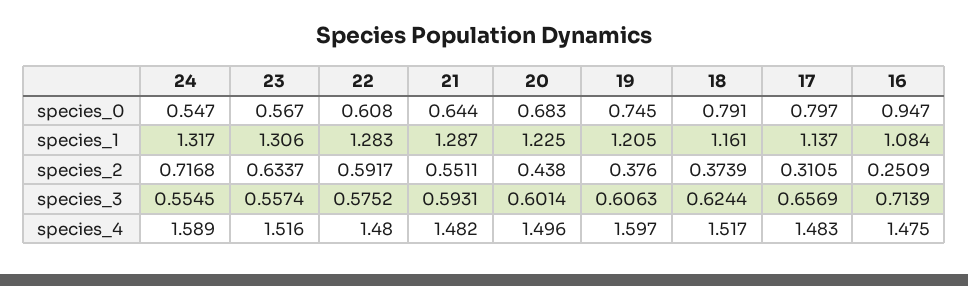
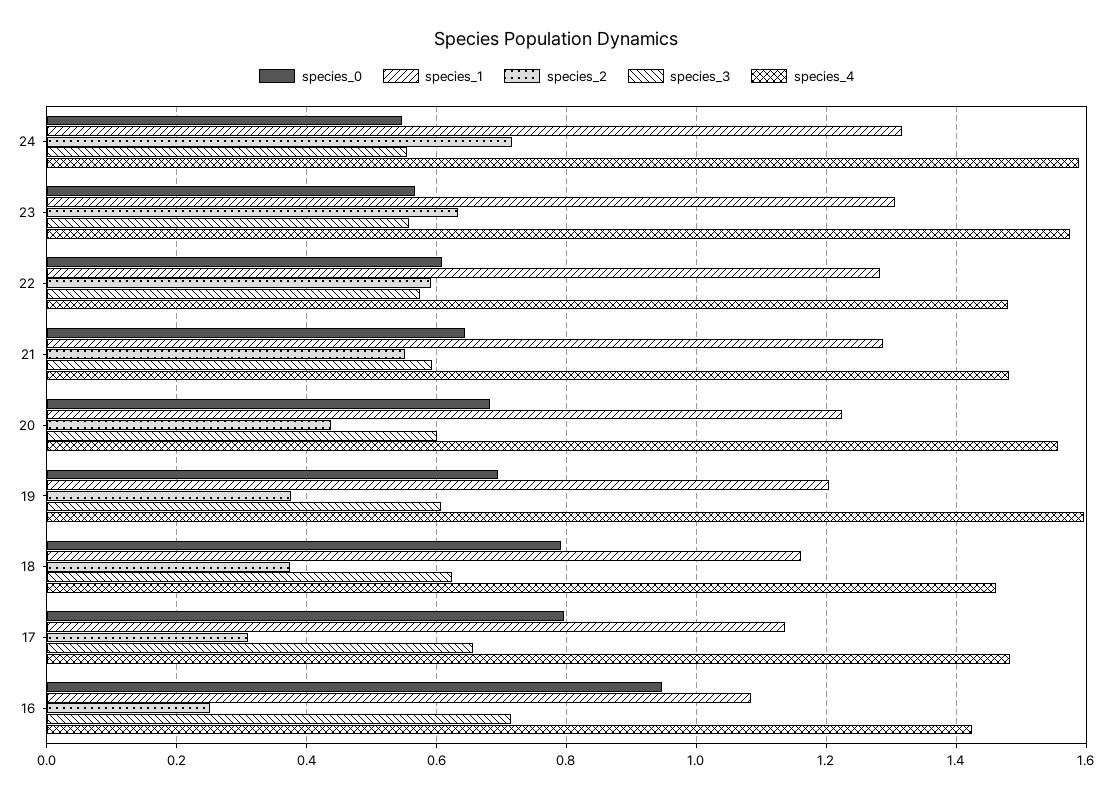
species_0, 19: 0.745 -> 0.7
species_4, 23: 1.516 -> 1.58
species_4, 20: 1.496 -> 1.56
species_4, 18: 1.517 -> 1.46
species_4, 16: 1.475 -> 1.42

